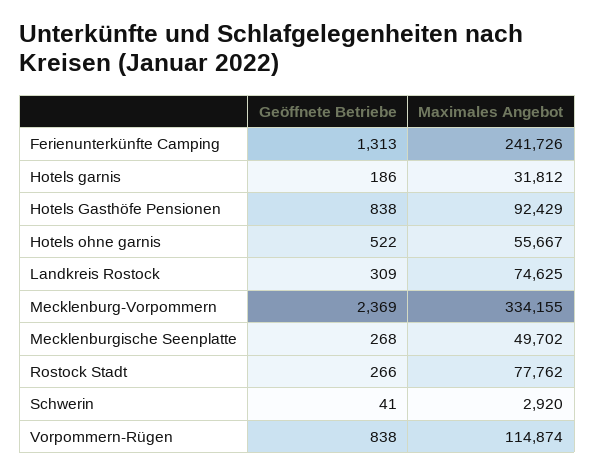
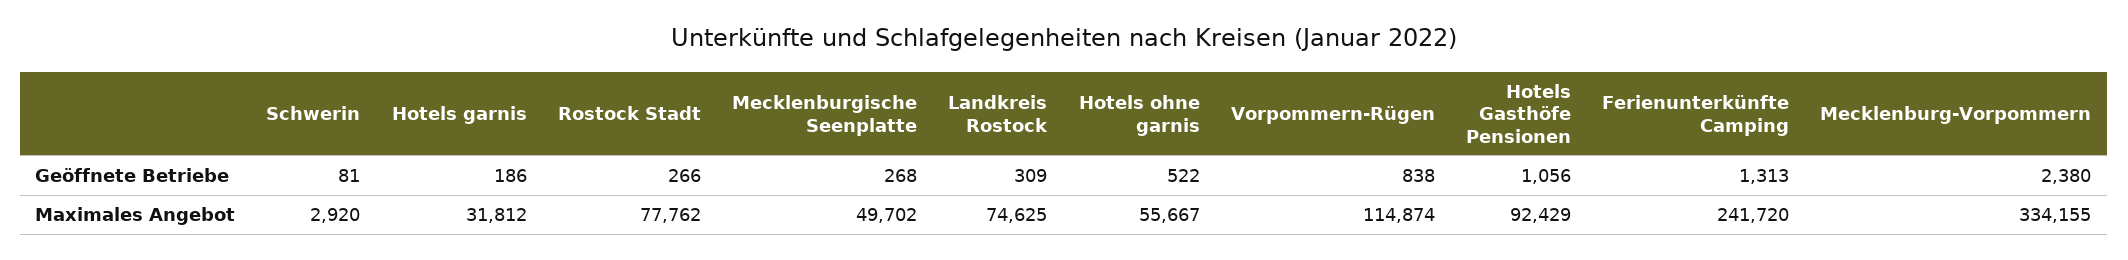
Maximales Angebot, Ferienunterkünfte Camping: 241726 -> 241720
Geöffnete Betriebe, Hotels Gasthöfe Pensionen: 838 -> 1056
Geöffnete Betriebe, Mecklenburg-Vorpommern: 2369 -> 2380
Geöffnete Betriebe, Schwerin: 41 -> 81

